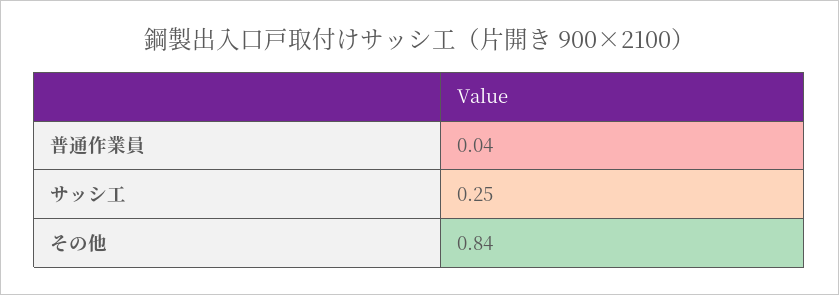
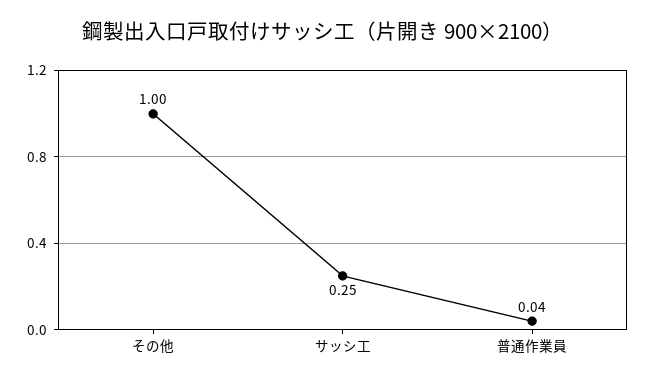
その他: 0.84 -> 1

